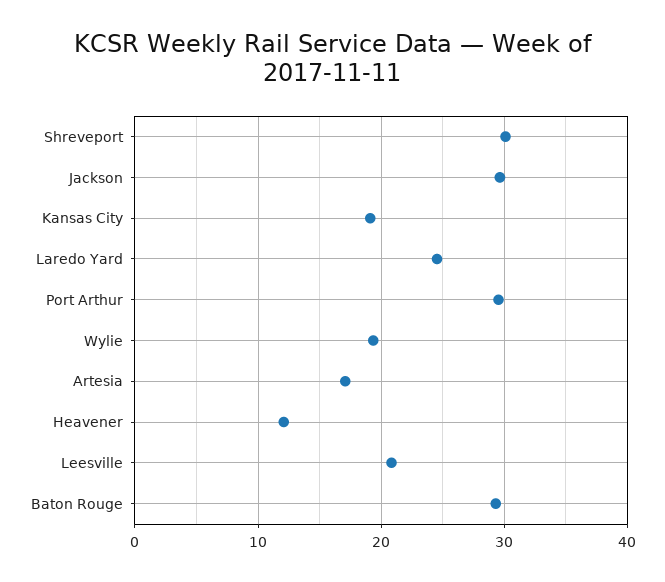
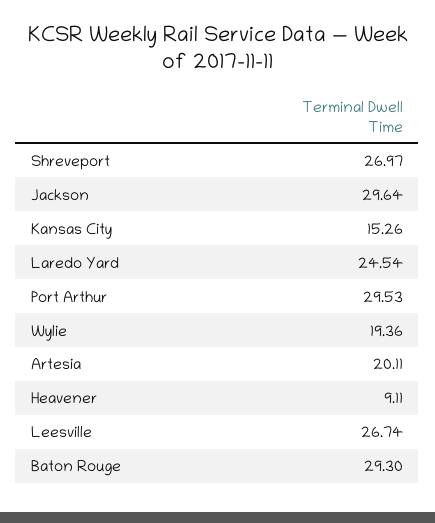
Shreveport: 30 -> 26.97
Kansas City: 19 -> 15.26
Artesia: 17 -> 20.11
Heavener: 12 -> 9.11
Leesville: 21 -> 26.74

